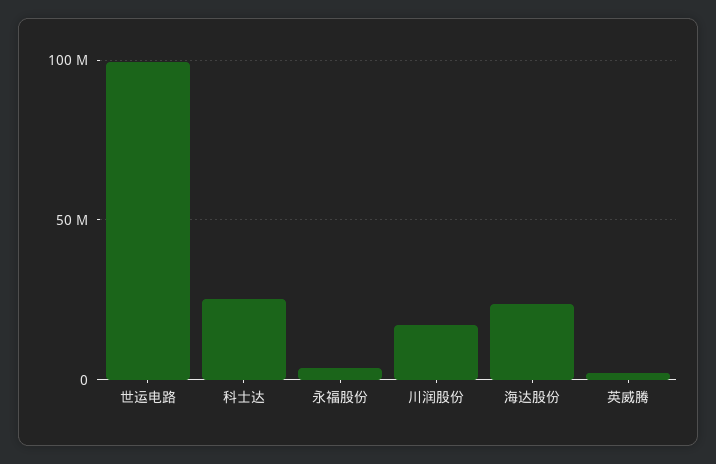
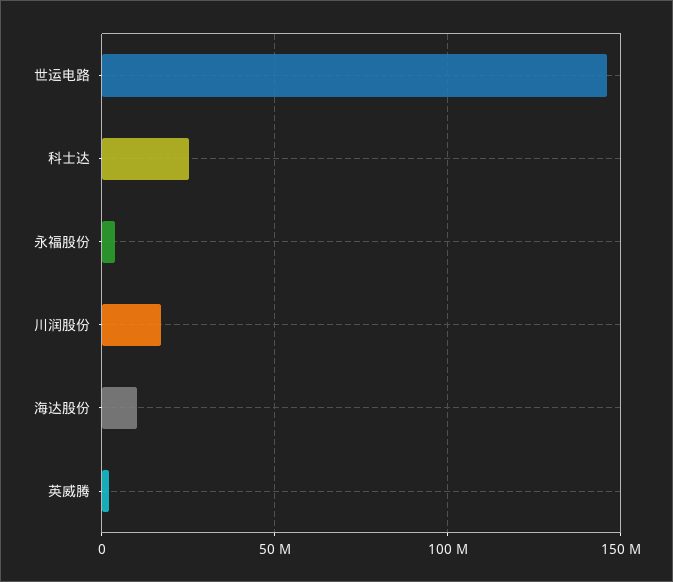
世运电路: 100000000 -> 145000000
海达股份: 25000000 -> 10000000

